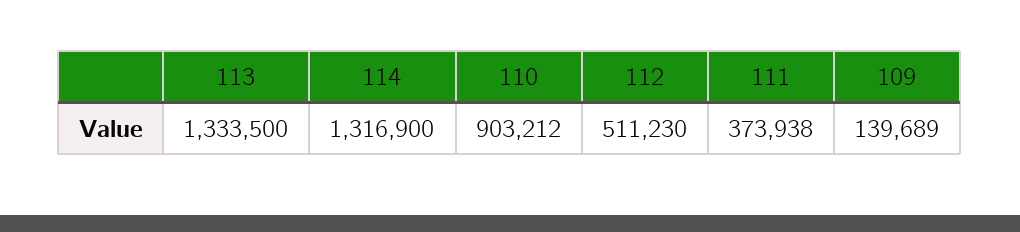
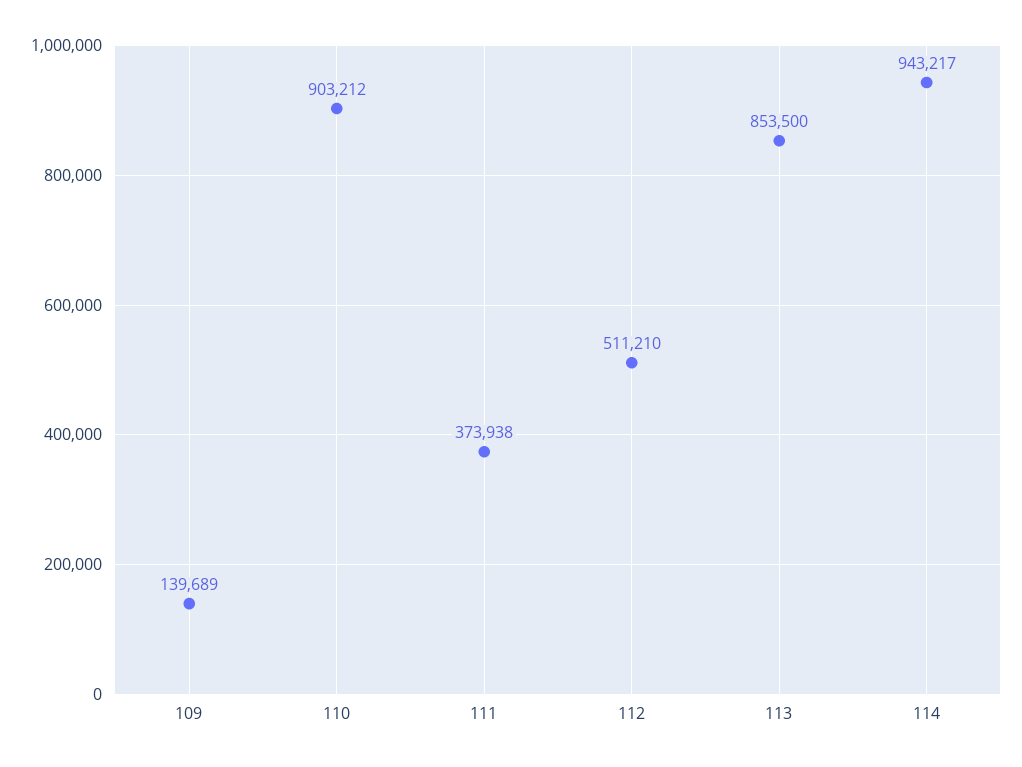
113: 1333500 -> 853500
114: 1316900 -> 943217
112: 511230 -> 511210

